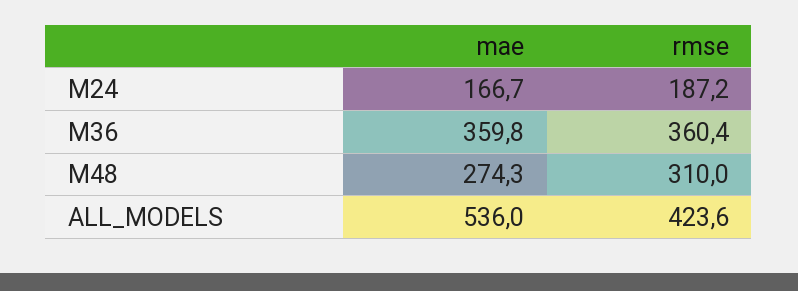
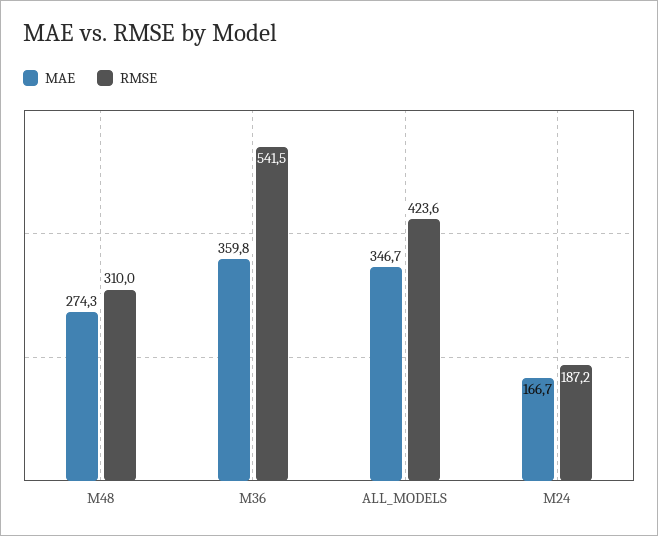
rmse, M36: 360.4 -> 541.5
mae, ALL_MODELS: 536 -> 346.7

